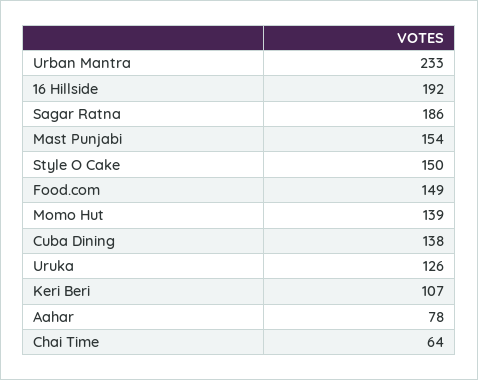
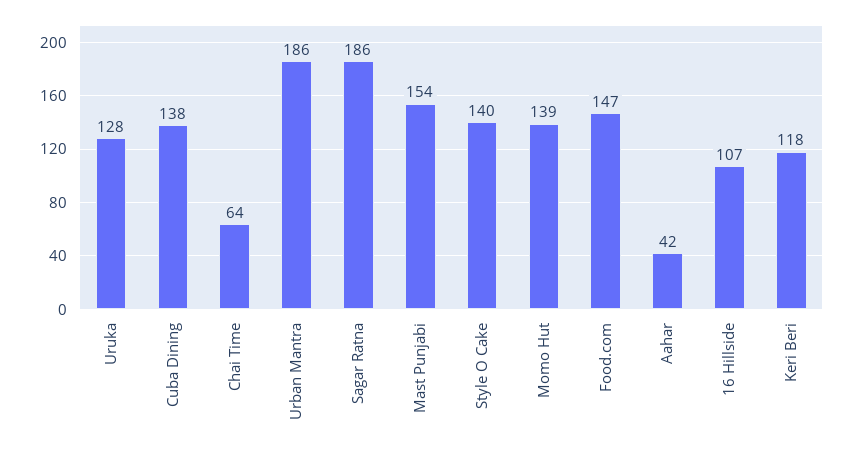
Urban Mantra: 233 -> 186
16 Hillside: 192 -> 107
Style O Cake: 150 -> 140
Food.com: 149 -> 147
Uruka: 126 -> 128
Keri Beri: 107 -> 118
Aahar: 78 -> 42

